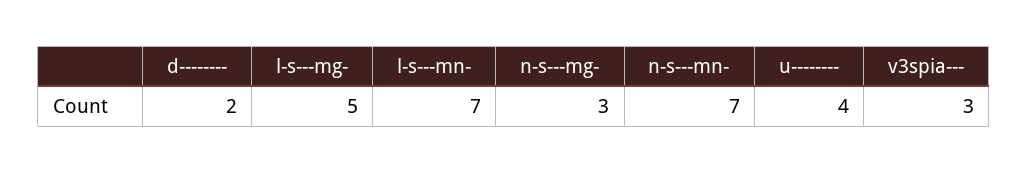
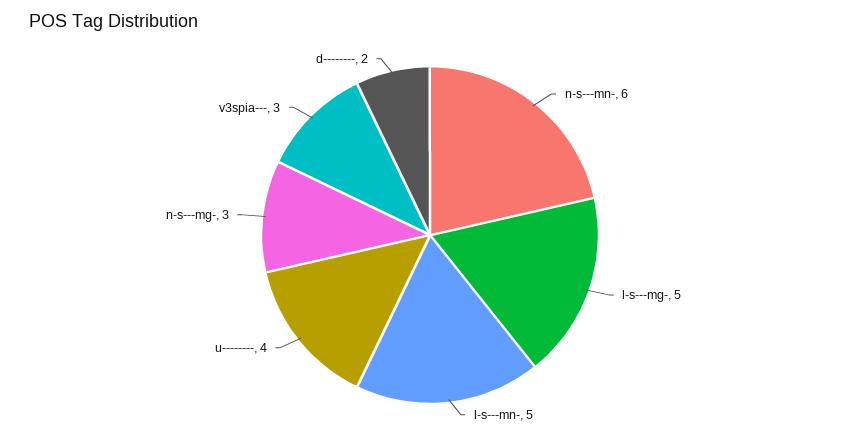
l-s---mn-: 7 -> 5
n-s---mn-: 7 -> 6

